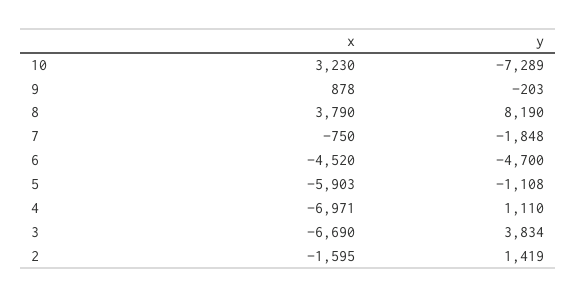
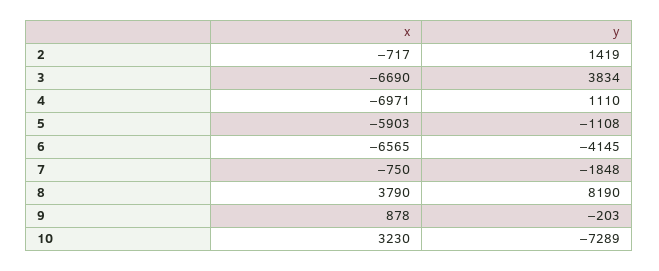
x, 6: -4520 -> -6565
y, 6: -4700 -> -4145
x, 2: -1595 -> -717

